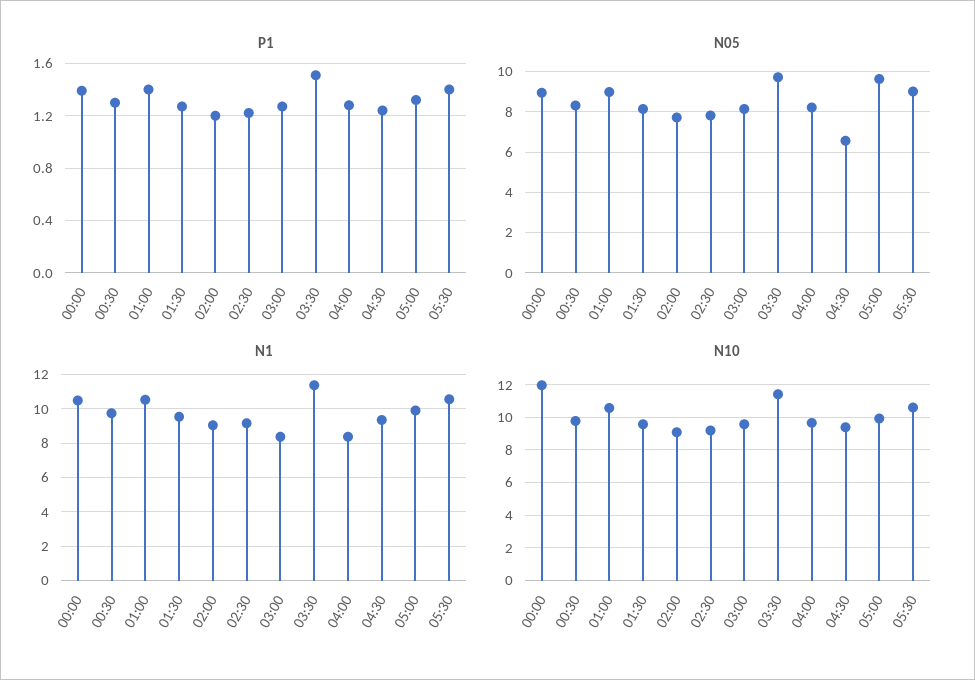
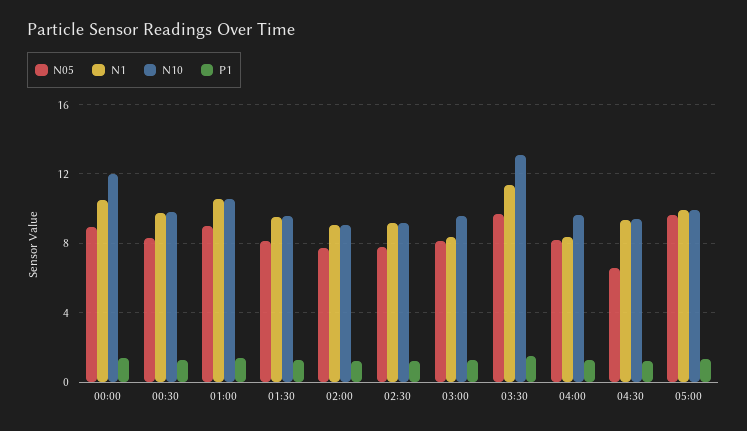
P1, 05:30: 1.4 -> none
N05, 05:30: 9 -> none
N1, 05:30: 10.5 -> none
N10, 03:30: 11.5 -> 13
N10, 05:30: 10.5 -> none

